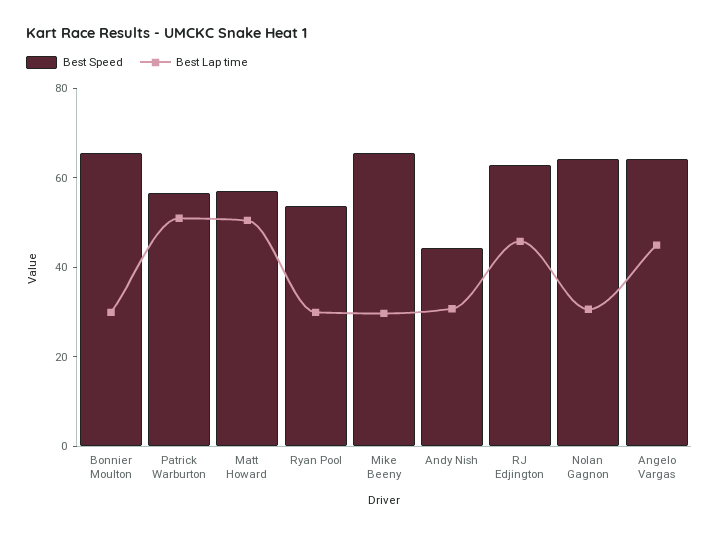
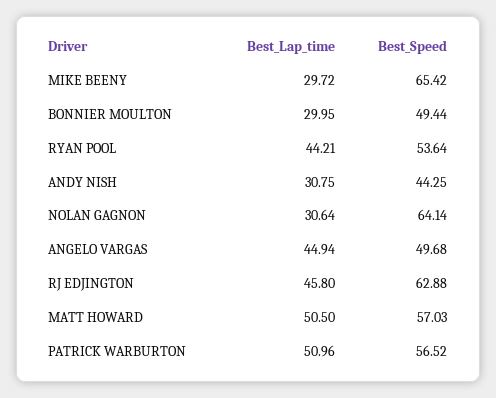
Best Speed, Bonnier Moulton: 65 -> 49.44
Best Lap time, Ryan Pool: 30 -> 44.21
Best Speed, Angelo Vargas: 65 -> 49.68

